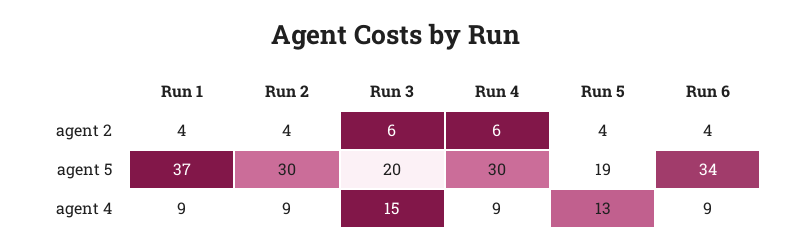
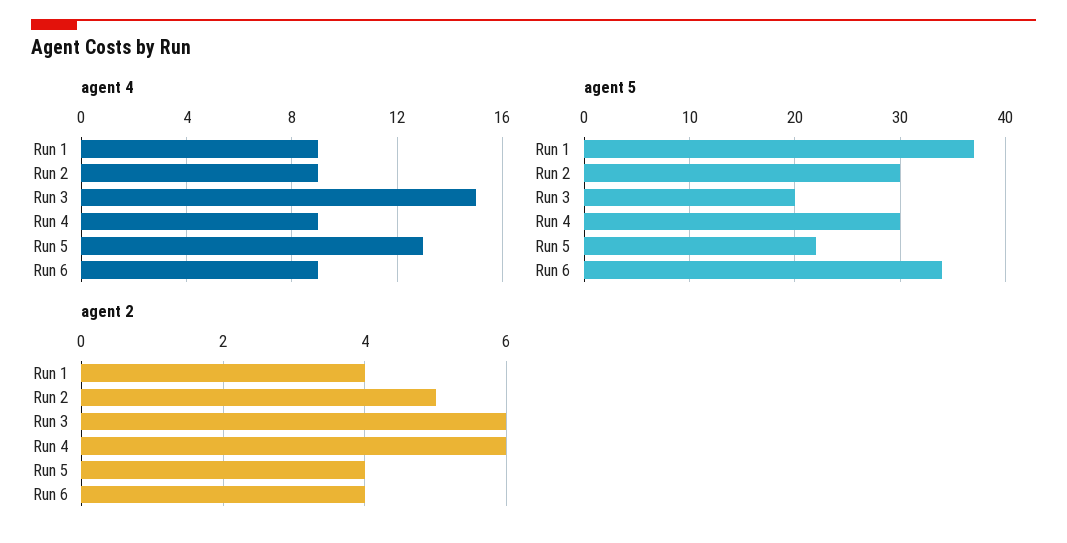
agent 2, Run 2: 4 -> 5
agent 5, Run 5: 19 -> 22

